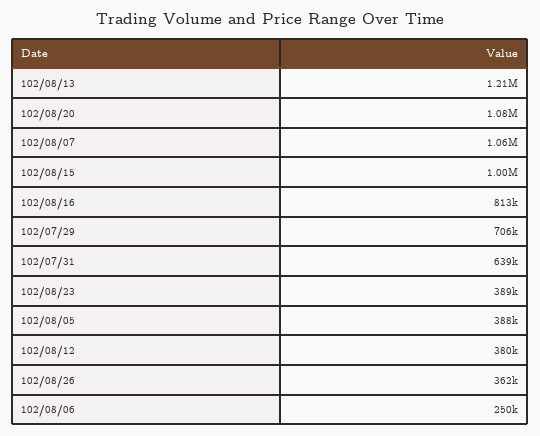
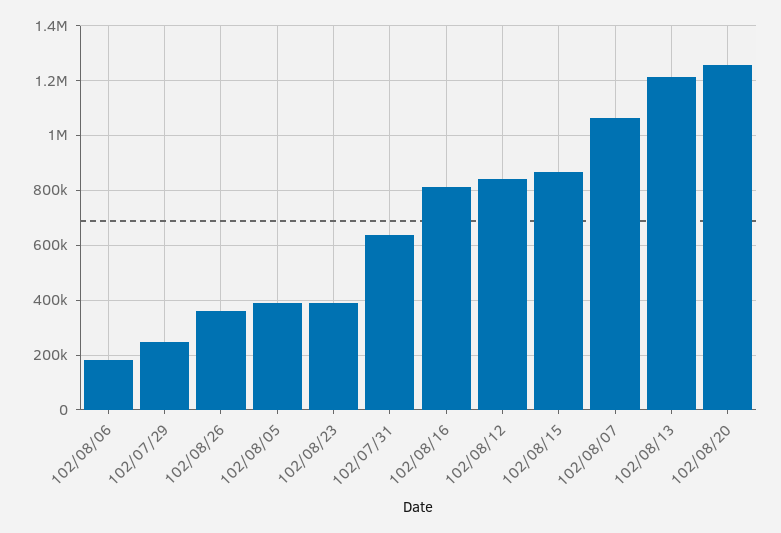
102/08/20: 1080000 -> 1250000
102/08/15: 1000000 -> 875000
102/07/29: 706000 -> 250000
102/08/12: 380000 -> 850000
102/08/06: 250000 -> 175000

